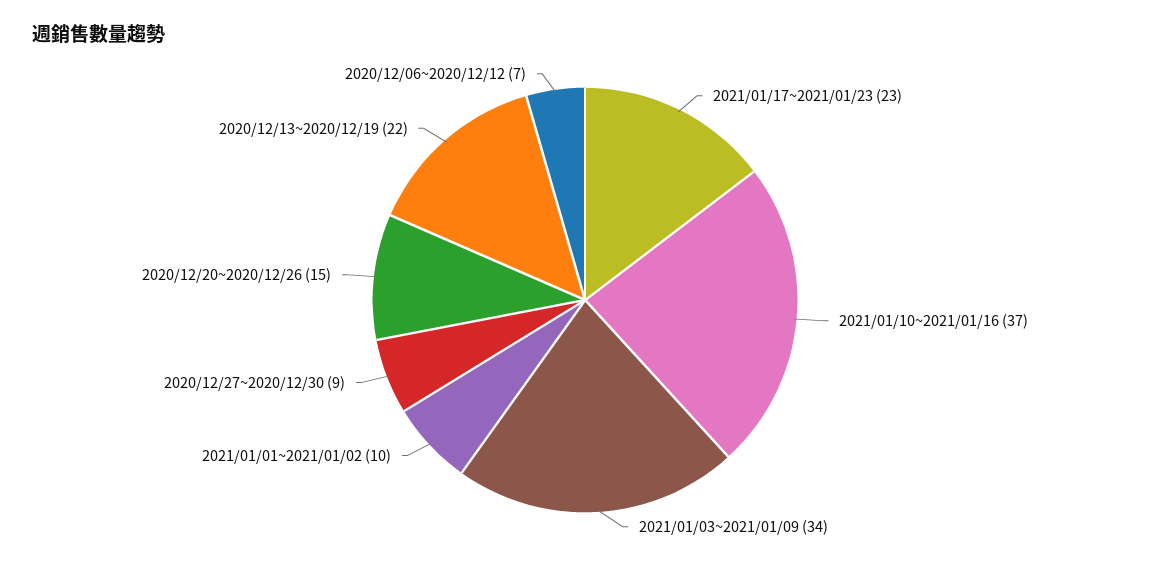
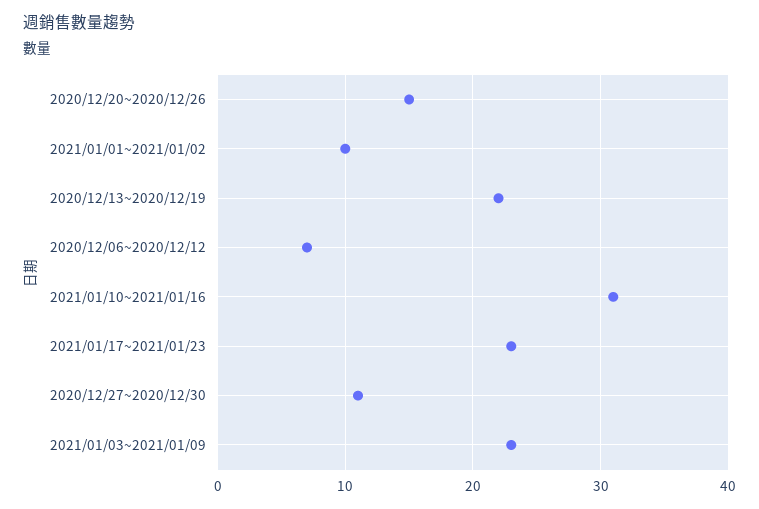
2021/01/10~2021/01/16: 37 -> 31
2021/01/03~2021/01/09: 34 -> 23
2020/12/27~2020/12/30: 9 -> 11

